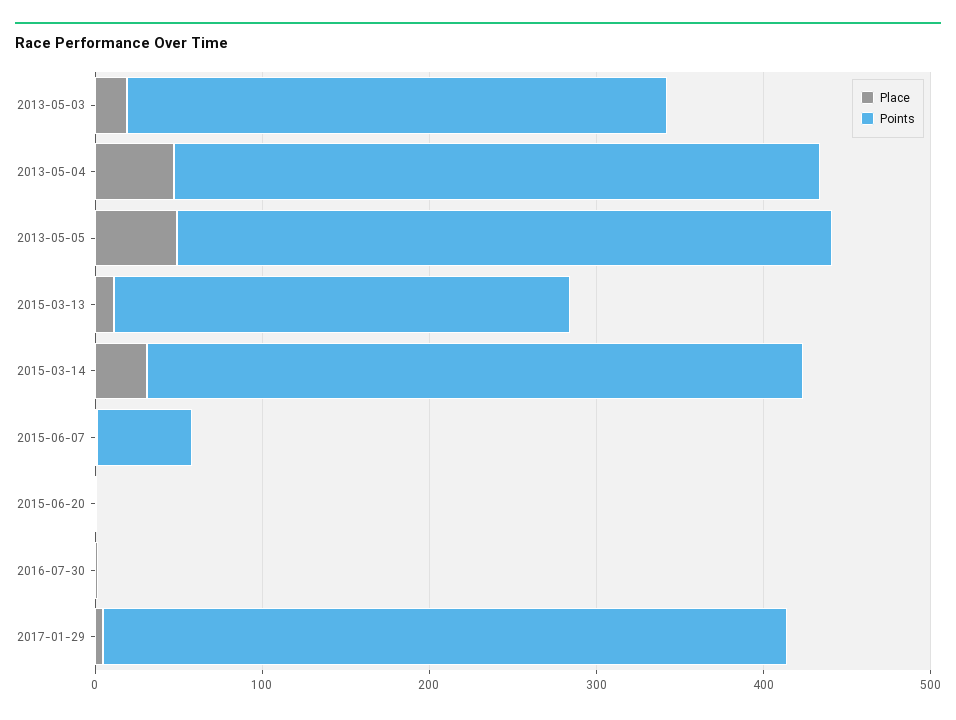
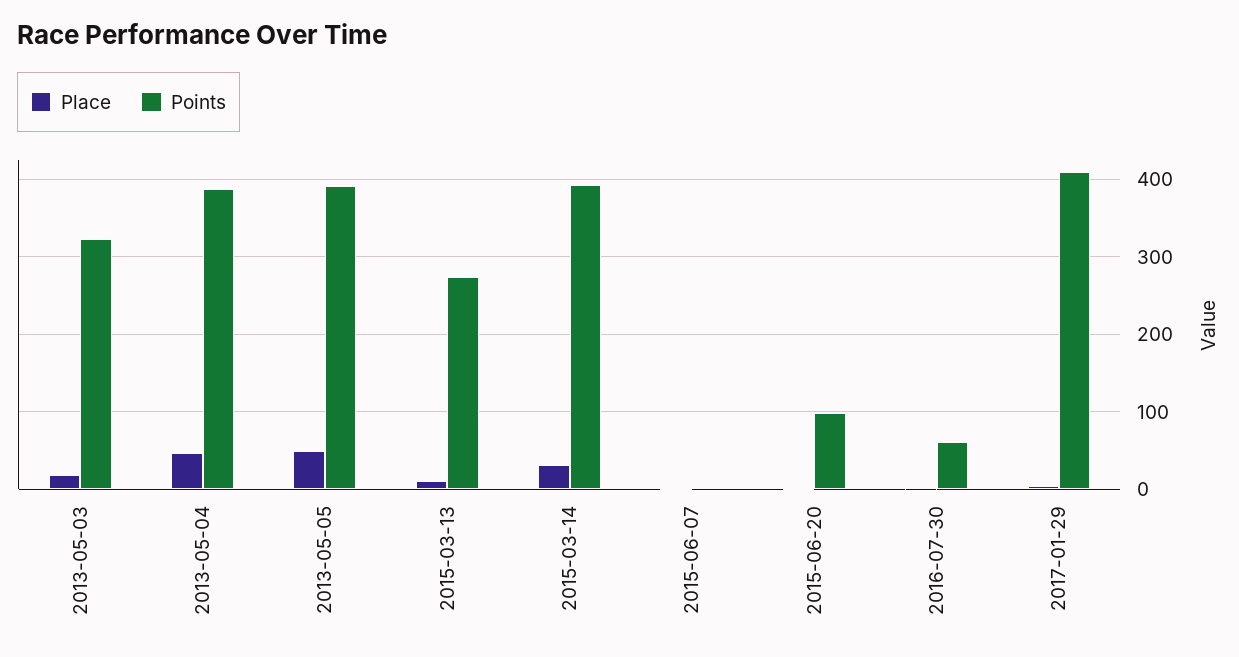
Points, 2015-06-07: 60 -> 0
Points, 2015-06-20: 0 -> 100
Points, 2016-07-30: 0 -> 60

